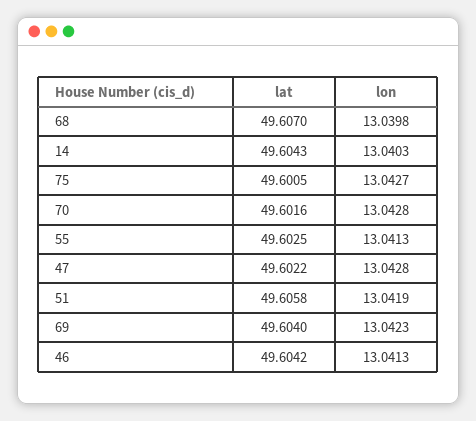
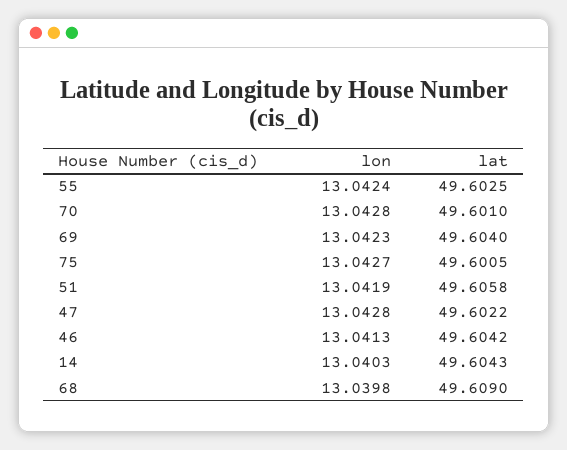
lat, 68: 49.607 -> 49.609
lat, 70: 49.6016 -> 49.601
lon, 55: 13.0413 -> 13.0424

